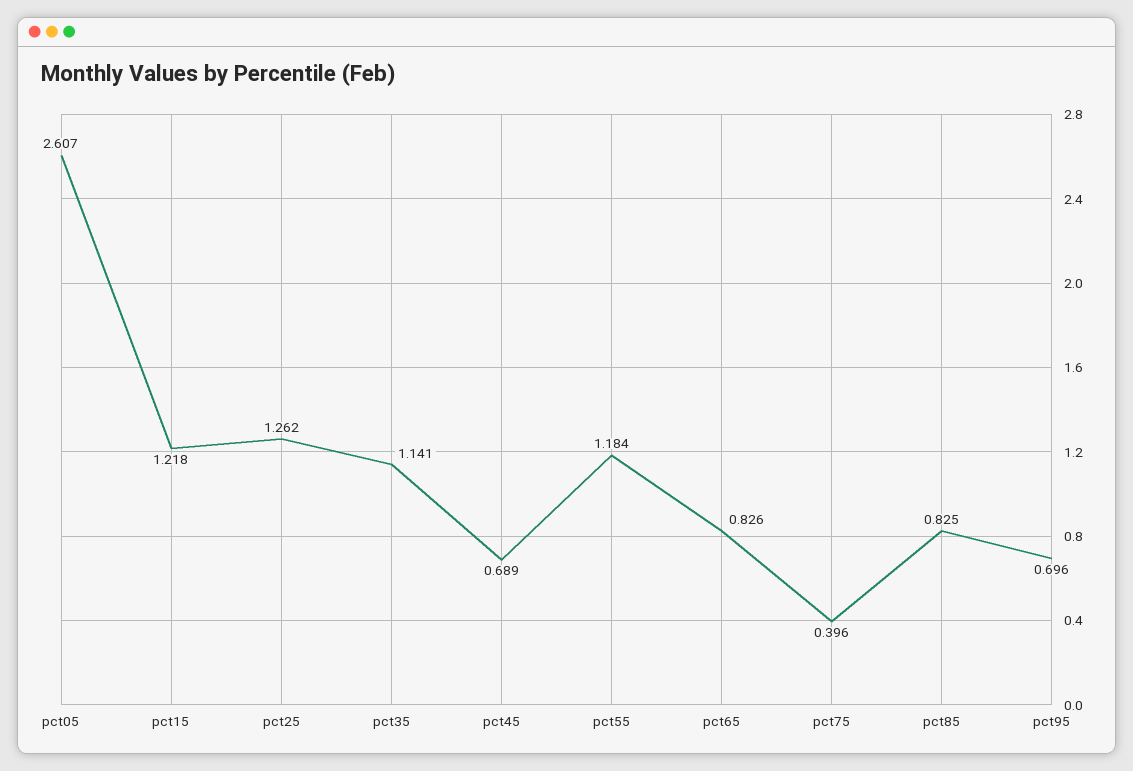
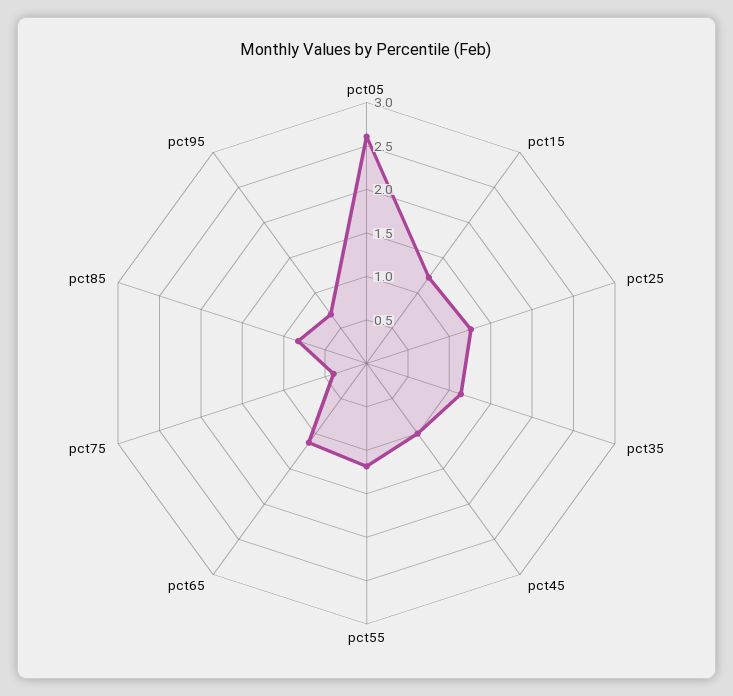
pct45: 0.689 -> 1
pct65: 0.826 -> 1.1

